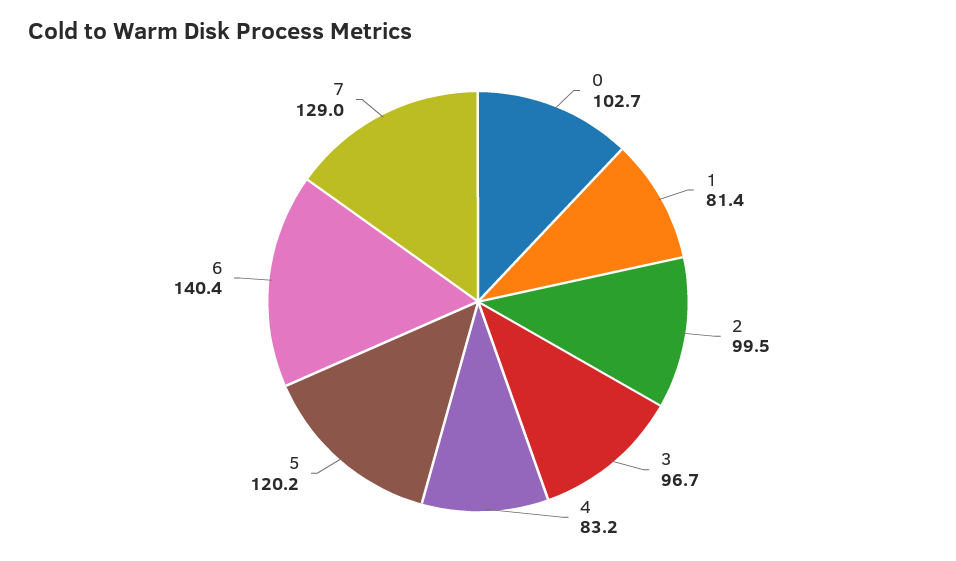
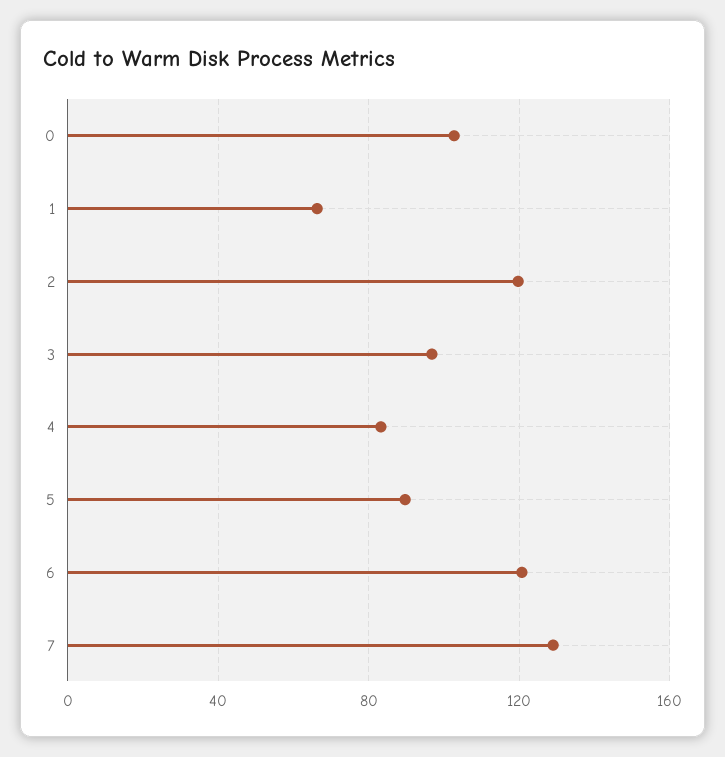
1: 81.4 -> 65
2: 99.5 -> 120
5: 120.2 -> 90
6: 140.4 -> 120

